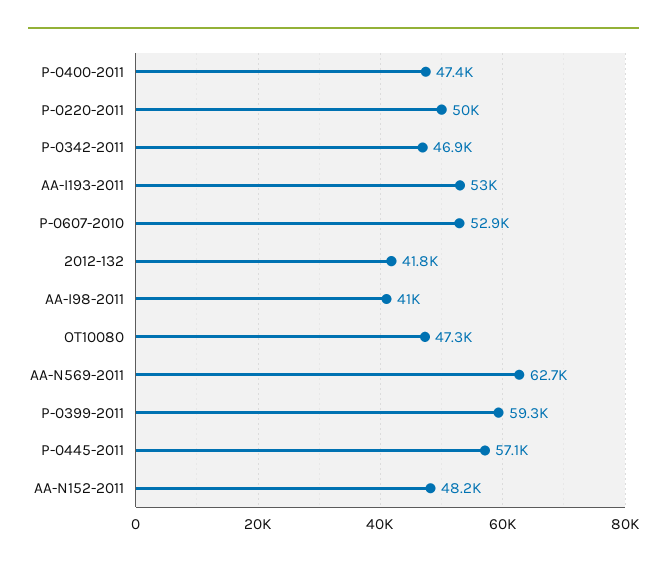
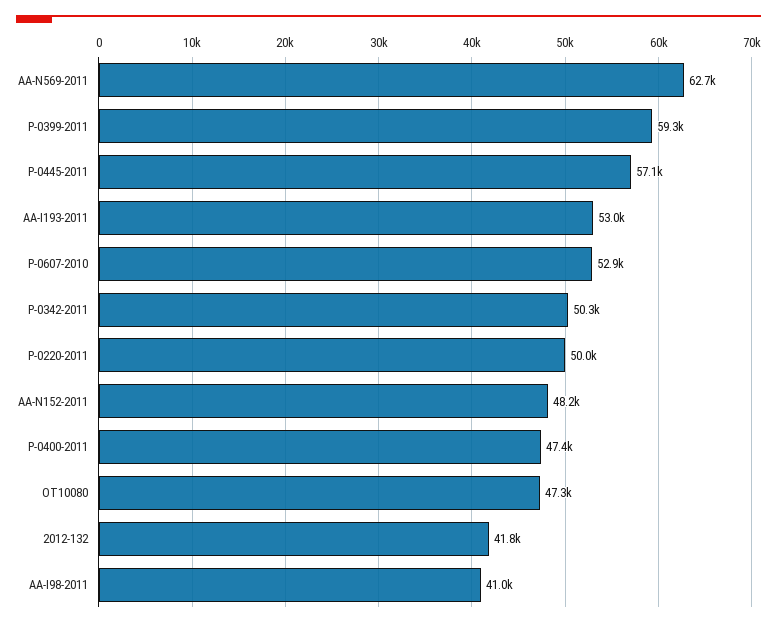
P-0342-2011: 46900 -> 50300

